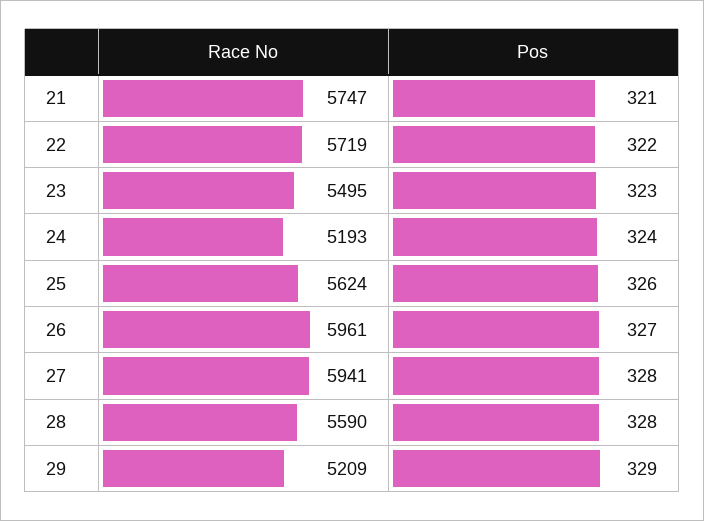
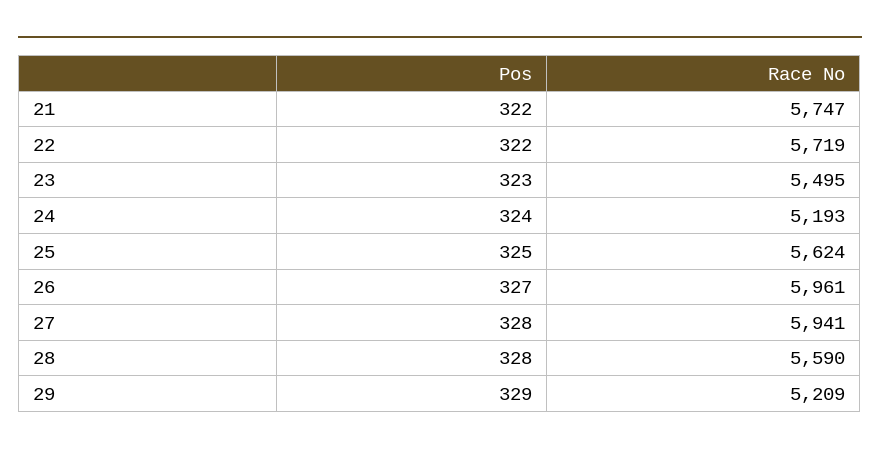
Pos, 21: 321 -> 322
Pos, 25: 326 -> 325

